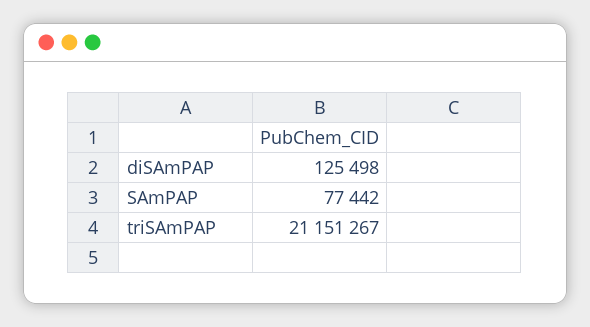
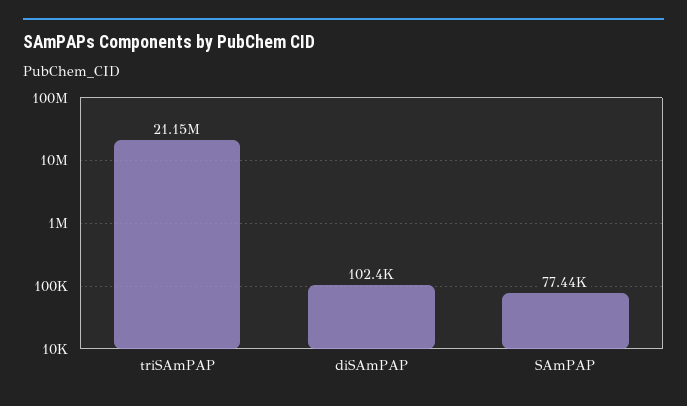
diSAmPAP: 125498 -> 102400

